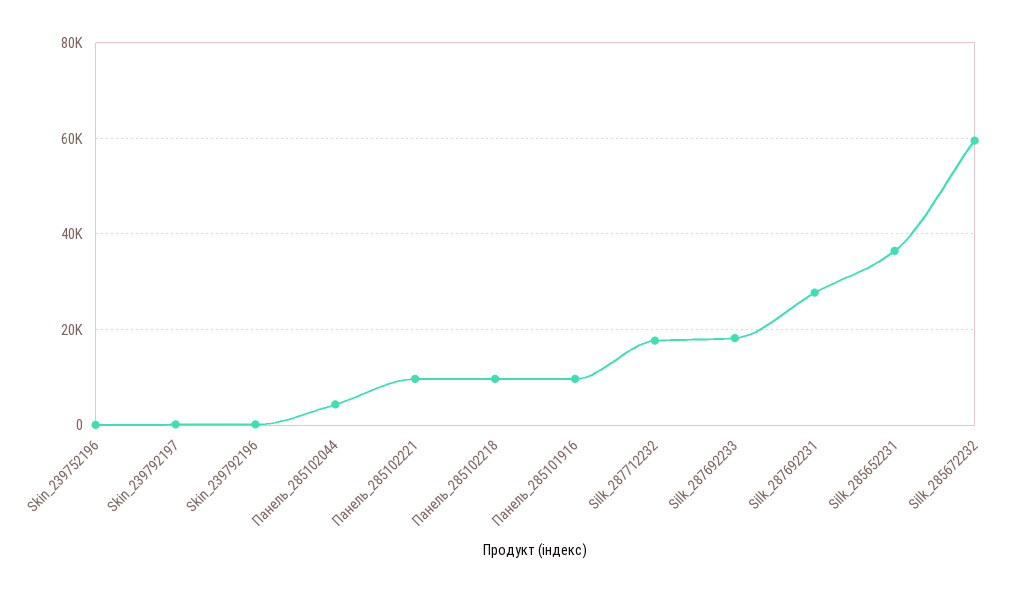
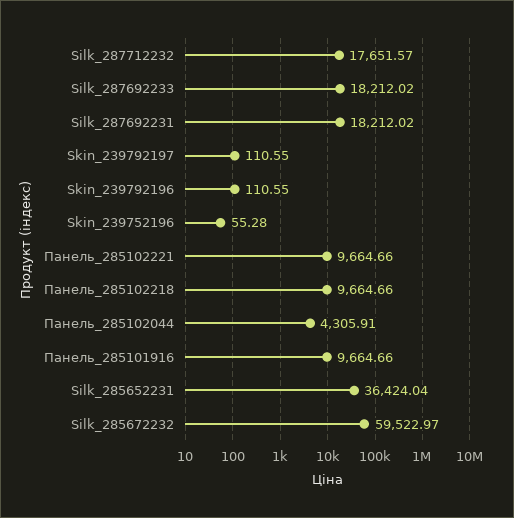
Silk_287692231: 28000 -> 18212.02

